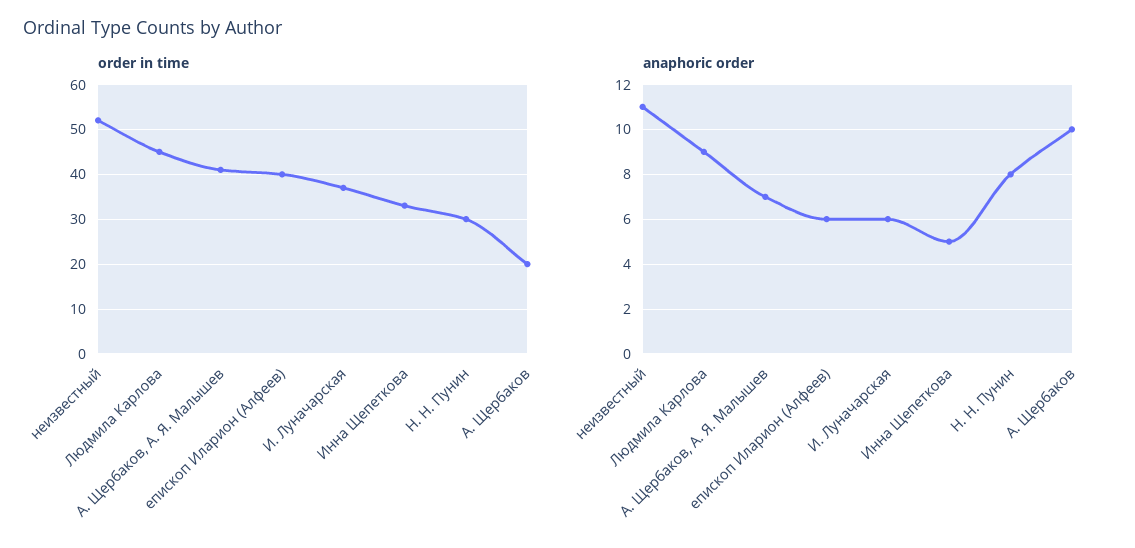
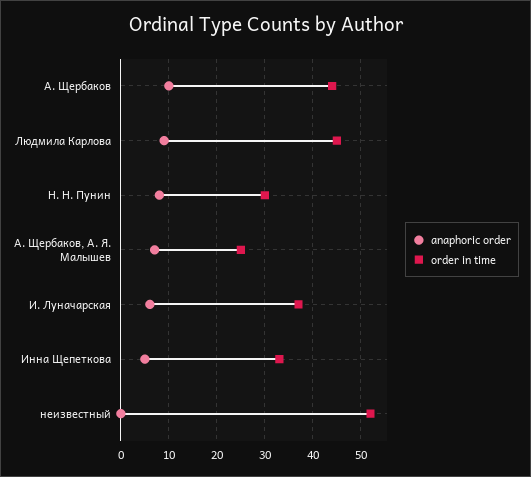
order in time, А. Щербаков, А. Я. Малышев: 40 -> 25
order in time, епископ Иларион (Алфеев): 40 -> none
order in time, А. Щербаков: 20 -> 45
anaphoric order, неизвестный: 11 -> 0
anaphoric order, епископ Иларион (Алфеев): 6 -> none

